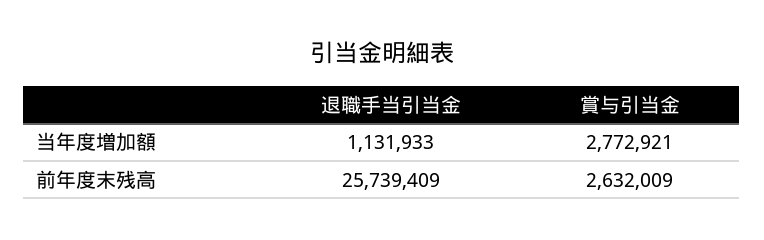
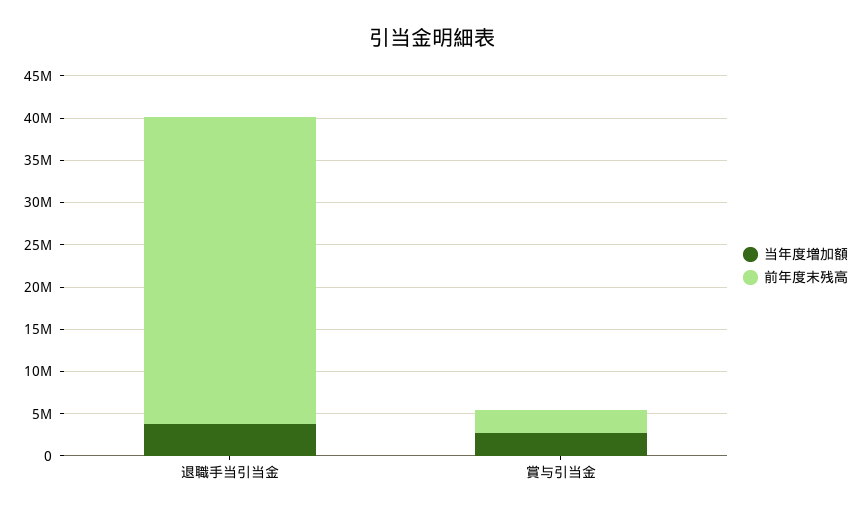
当年度増加額, 退職手当引当金: 1131933 -> 4000000
前年度末残高, 退職手当引当金: 25739409 -> 36000000

